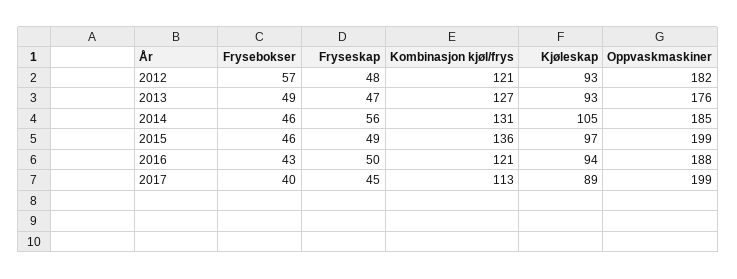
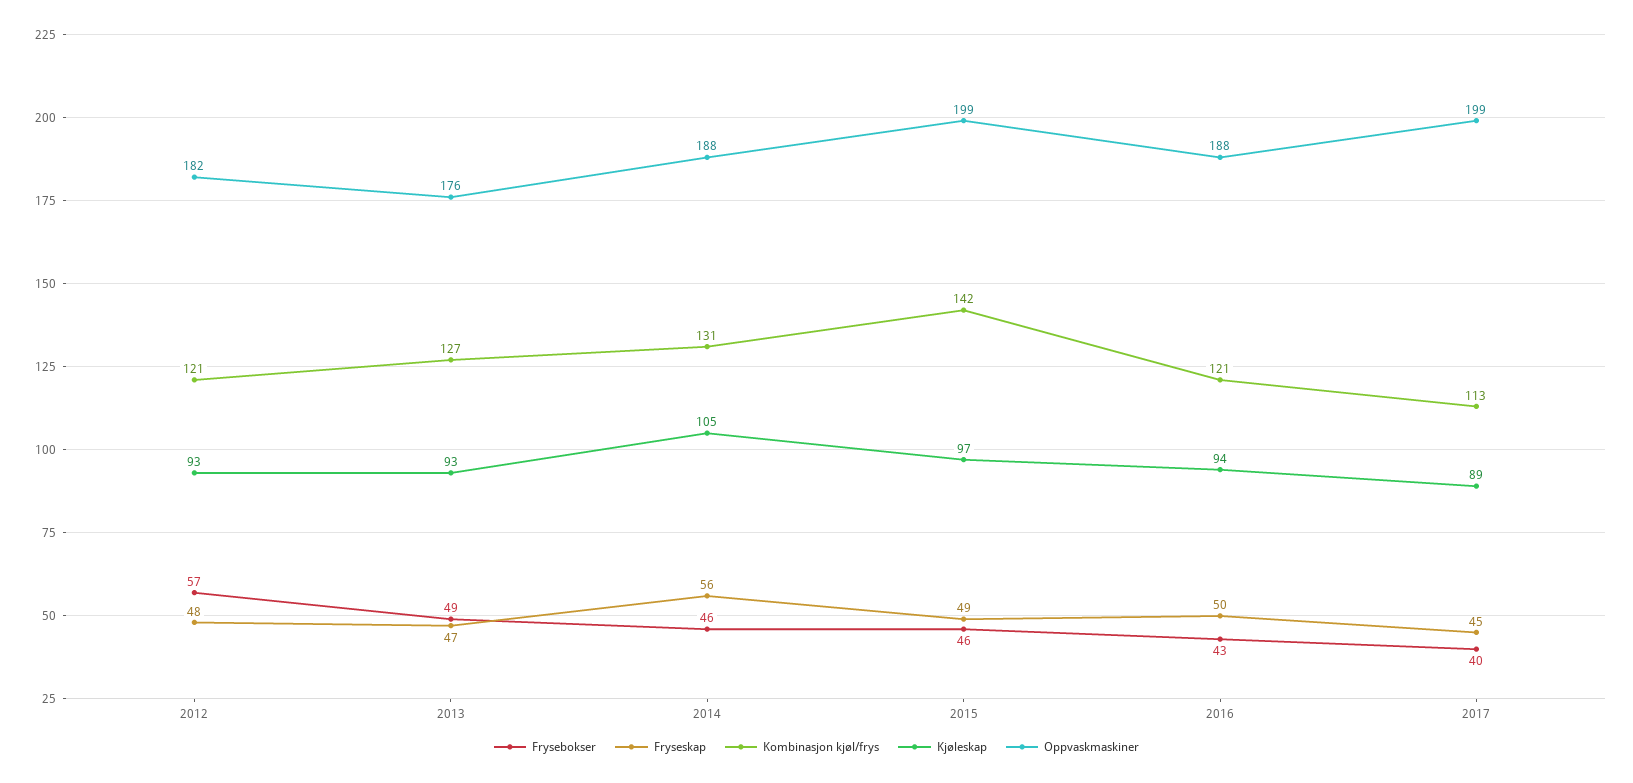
Oppvaskmaskiner, 2014: 185 -> 188
Kombinasjon kjøl/frys, 2015: 136 -> 142

